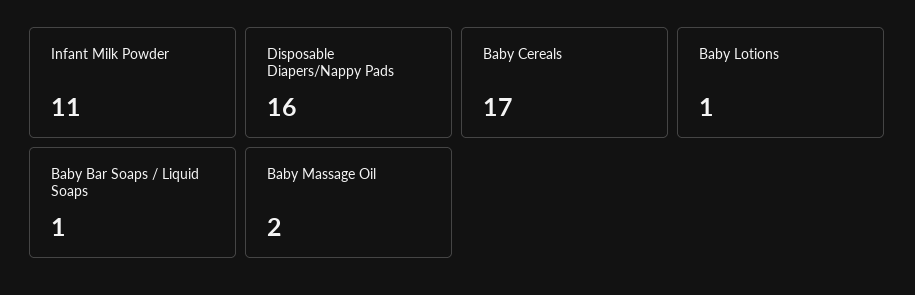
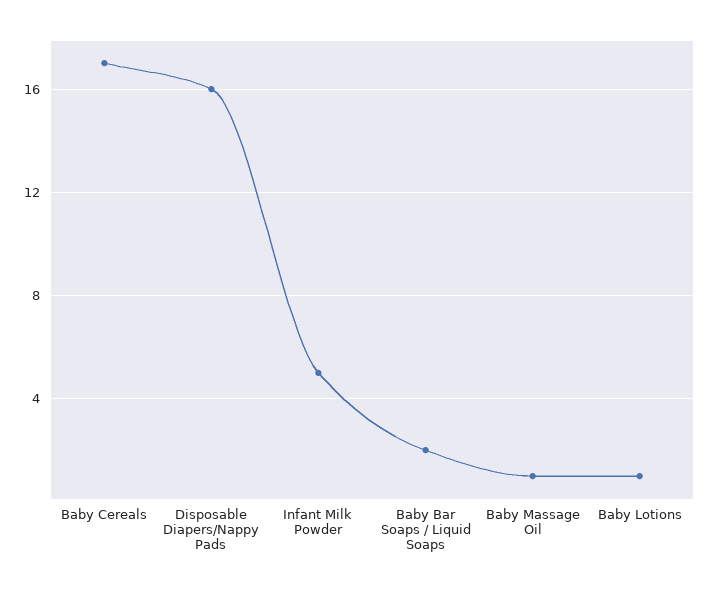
Infant Milk Powder: 11 -> 5
Baby Bar Soaps / Liquid Soaps: 1 -> 2
Baby Massage Oil: 2 -> 1

